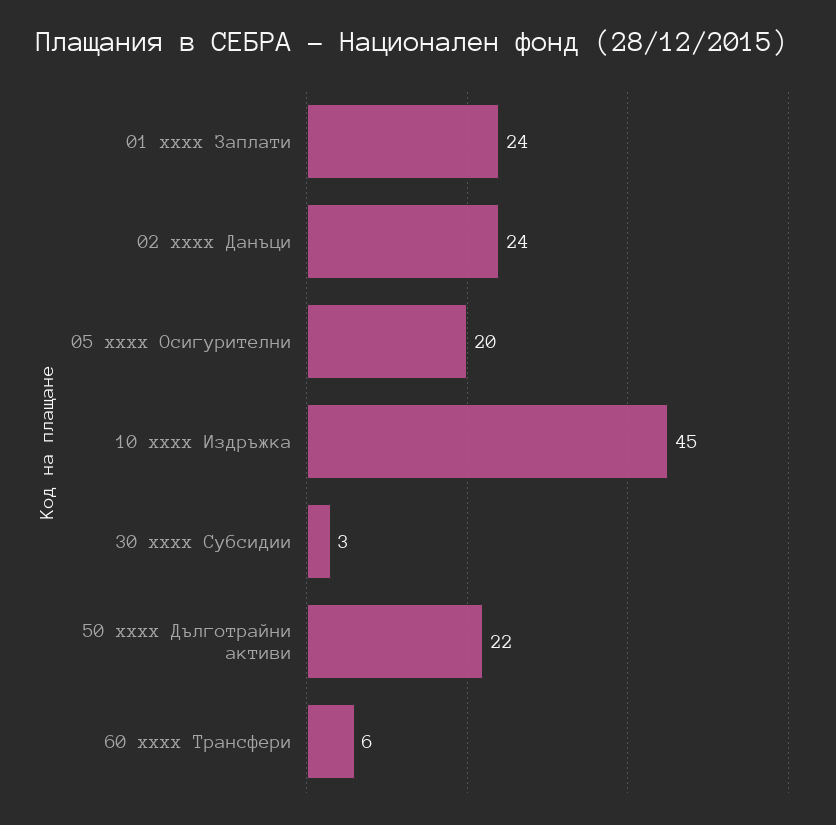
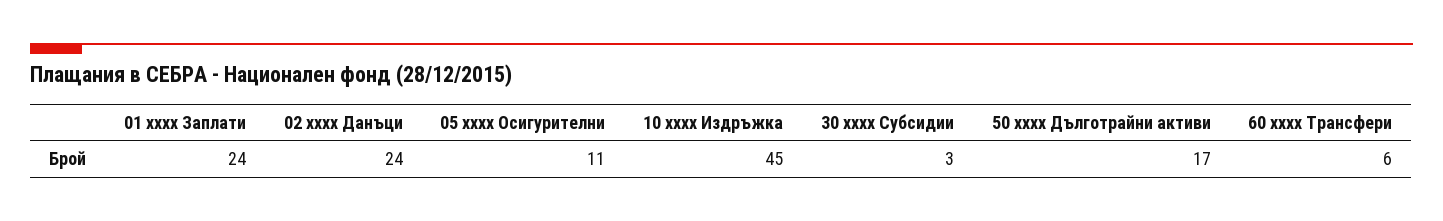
05 xxxx Осигурителни: 20 -> 11
50 xxxx Дълготрайни активи: 22 -> 17

